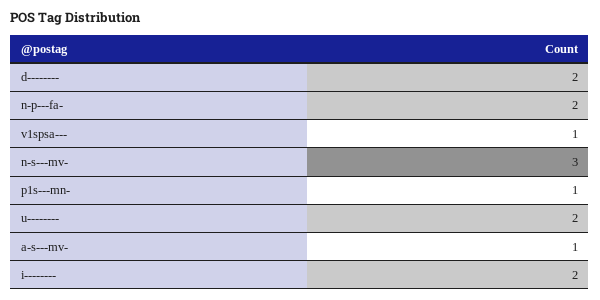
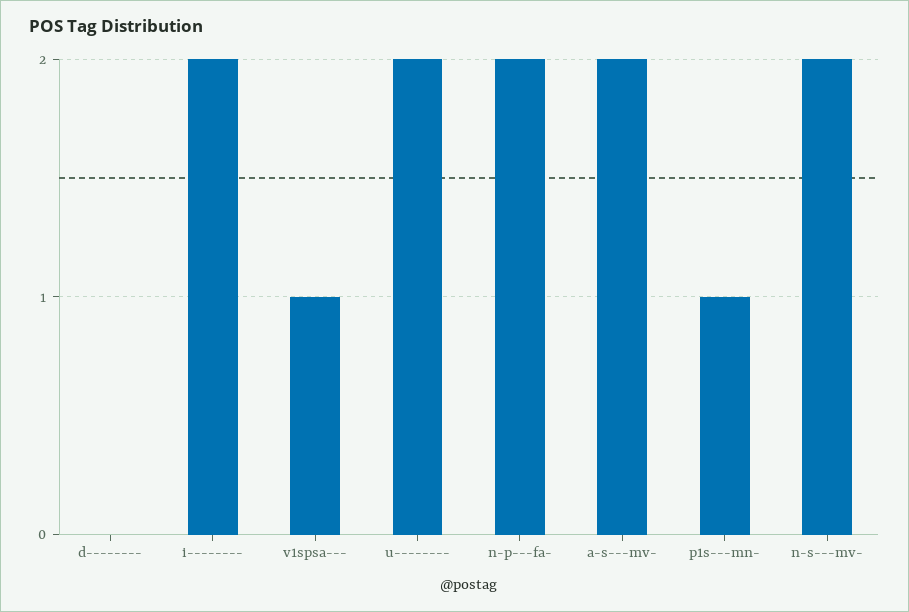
d--------: 2 -> 0
n-s---mv-: 3 -> 2
a-s---mv-: 1 -> 2

